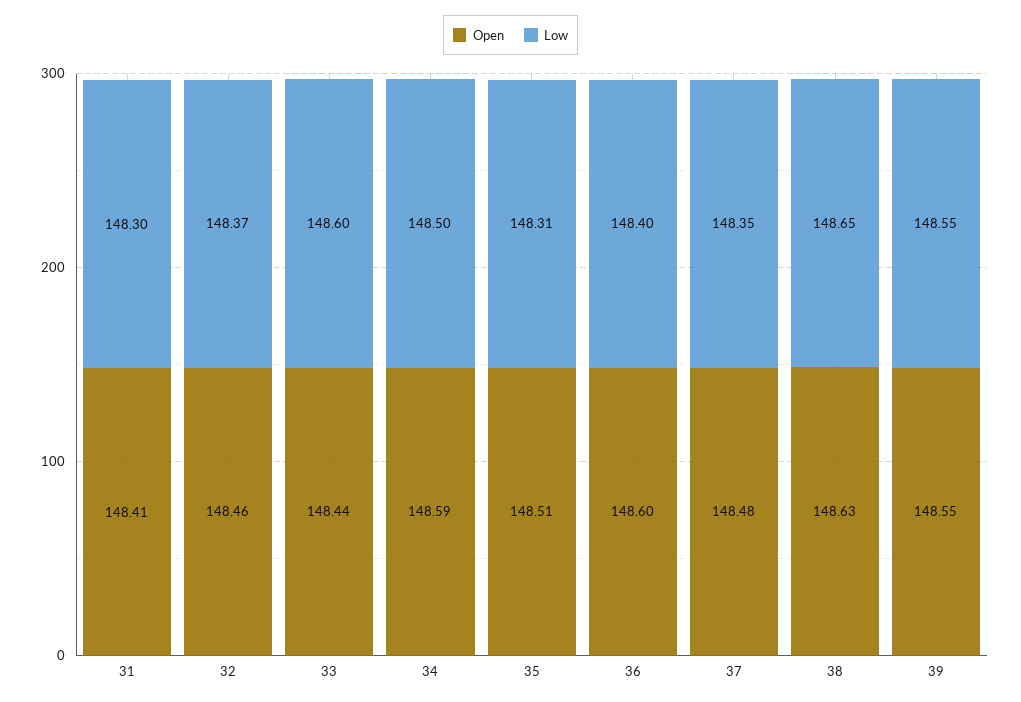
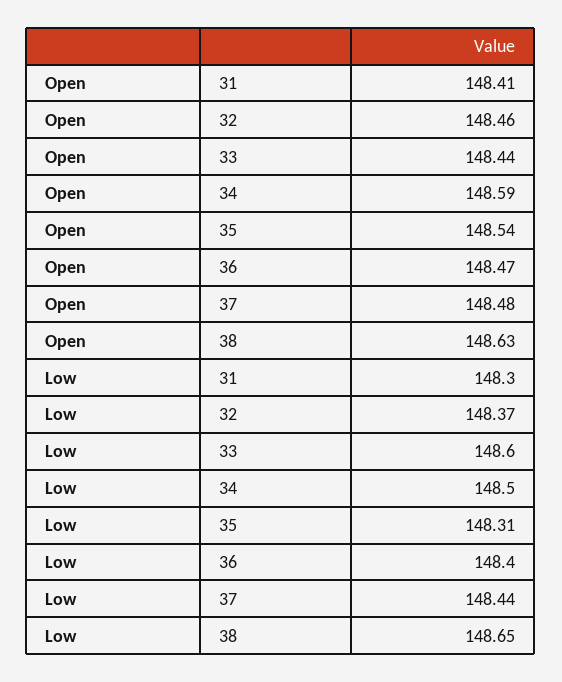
Open, 35: 148.51 -> 148.54
Open, 36: 148.6 -> 148.47
Low, 37: 148.35 -> 148.44
Open, 39: 148.55 -> none
Low, 39: 148.55 -> none

